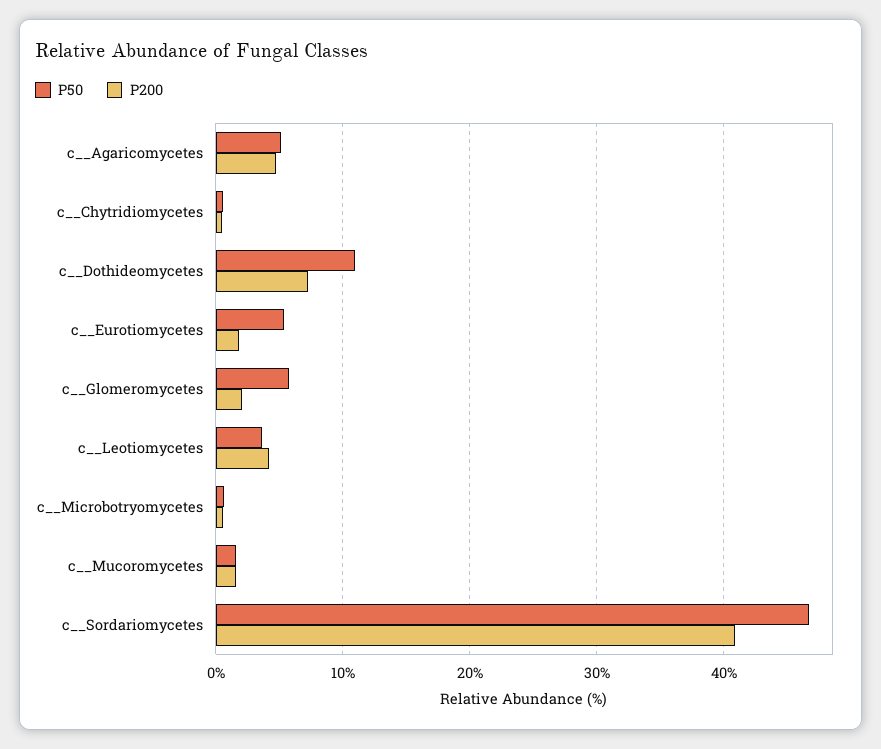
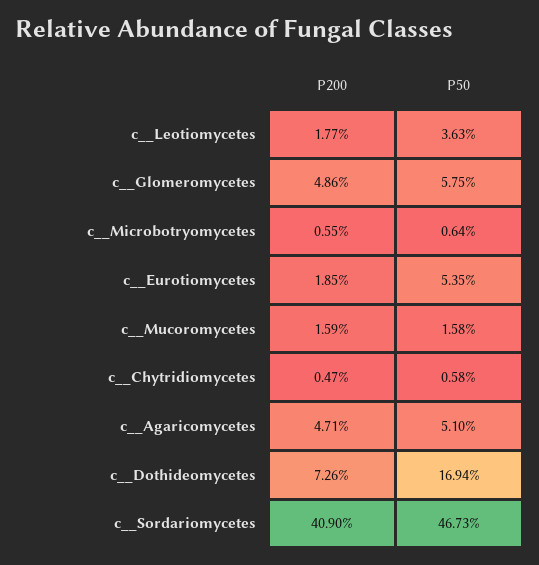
P50, c__Dothideomycetes: 11 -> 16.94
P200, c__Glomeromycetes: 2 -> 4.86
P200, c__Leotiomycetes: 4 -> 1.77

